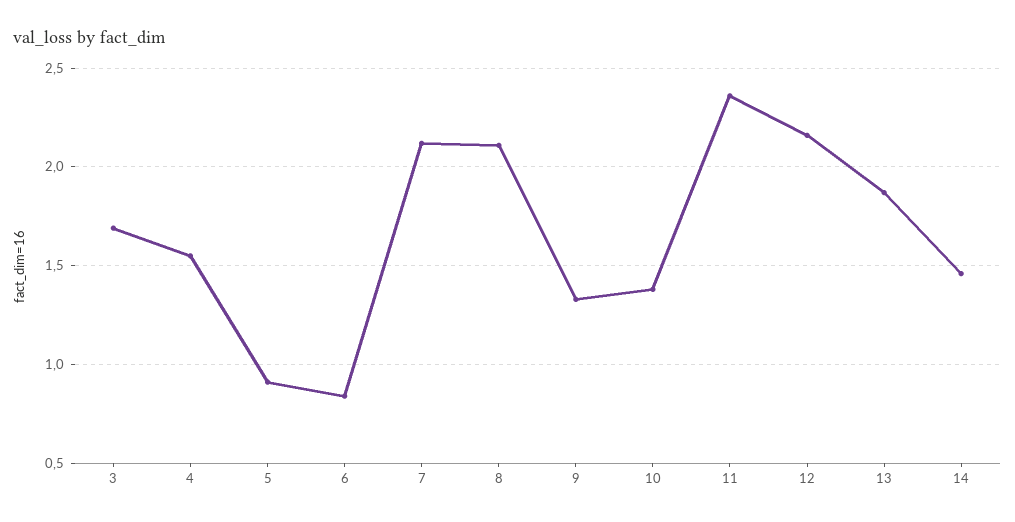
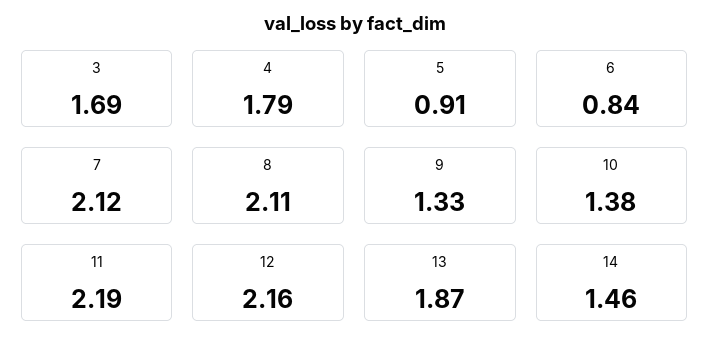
4: 1.55 -> 1.79
11: 2.35 -> 2.19

